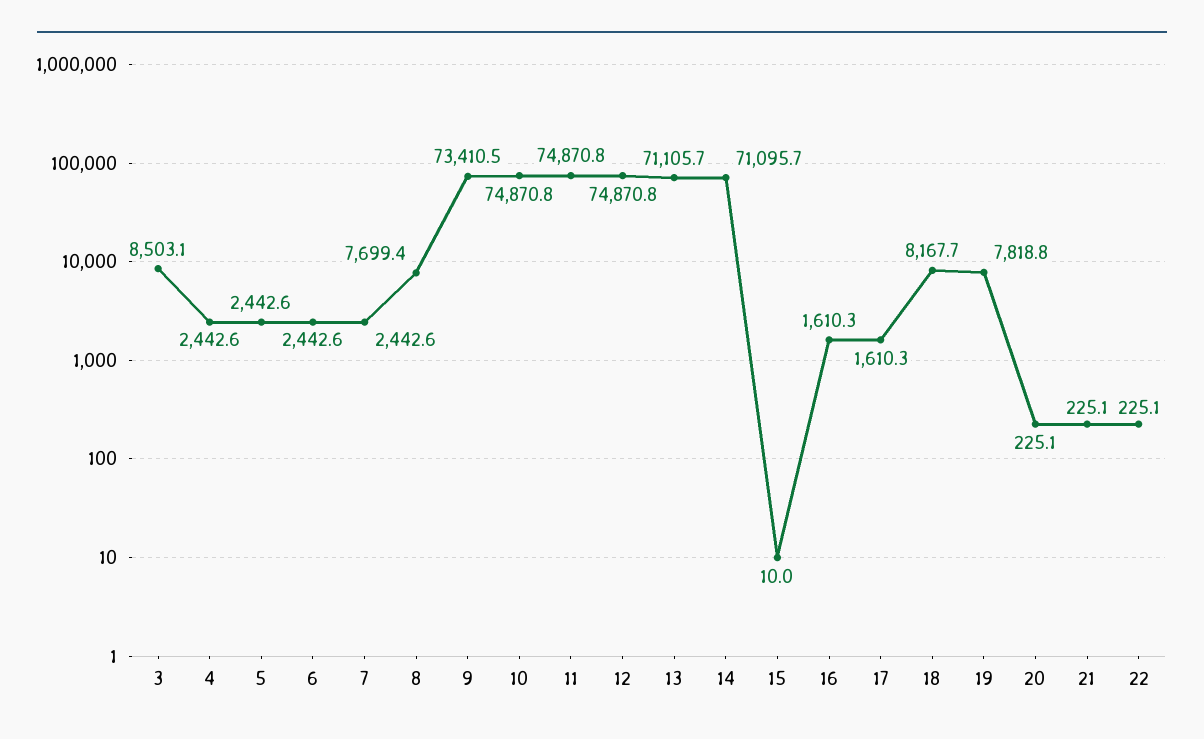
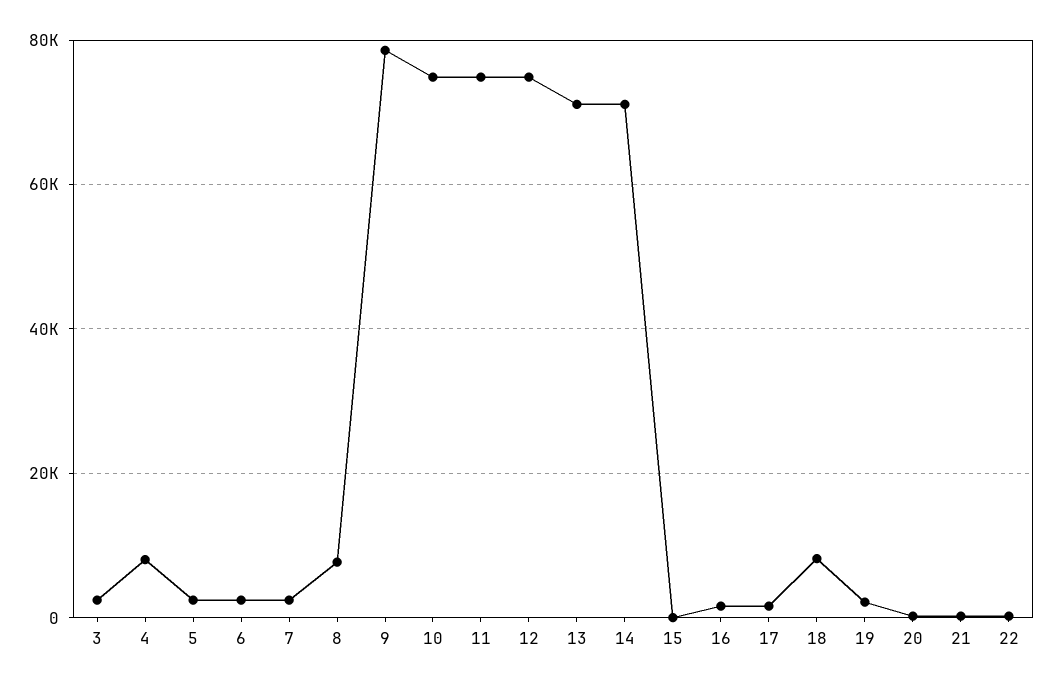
3: 8503.1 -> 2000
4: 2442.6 -> 8000
9: 73410.5 -> 78000
19: 7818.8 -> 2000

